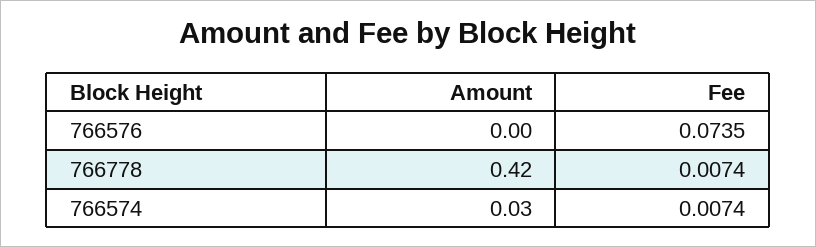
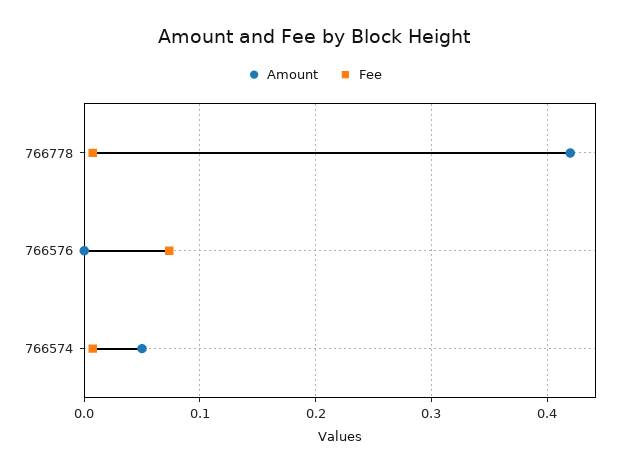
Amount, 766574: 0.03 -> 0.05

